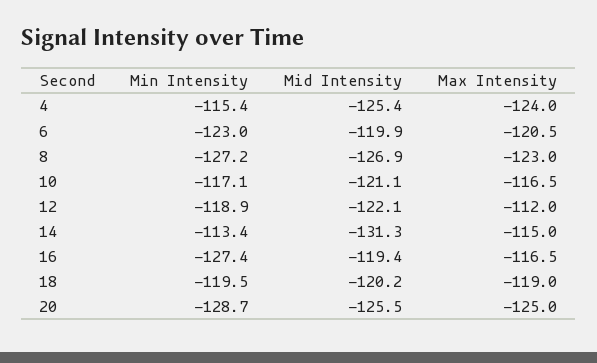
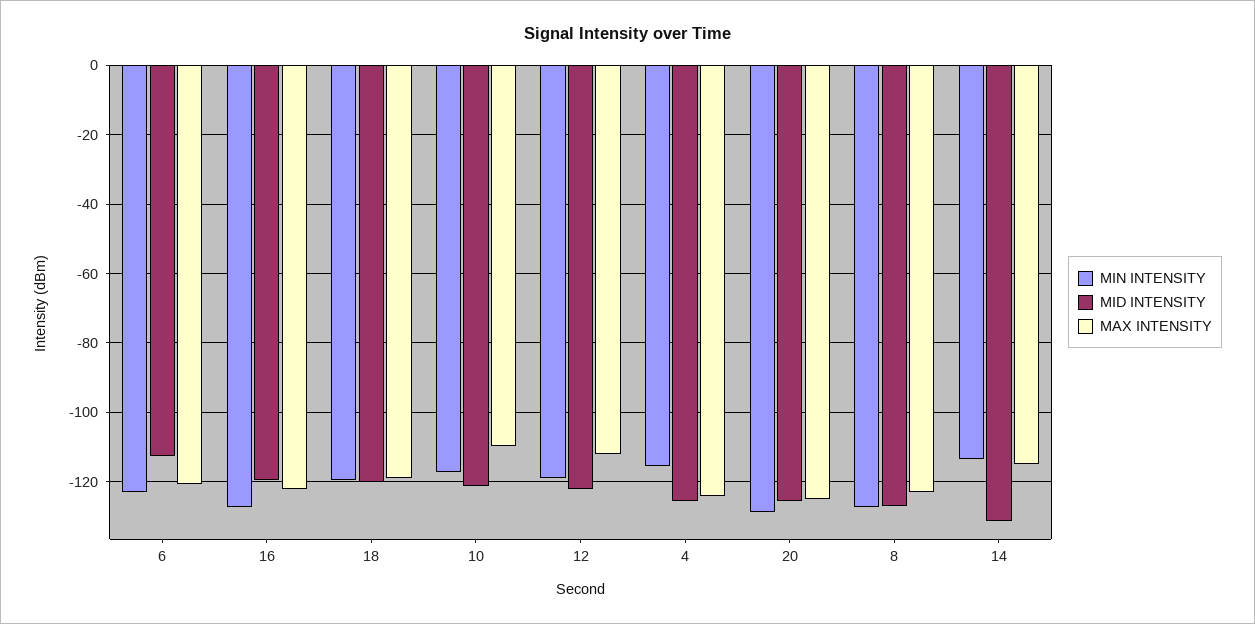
Mid Intensity, 6: -119.9 -> -112
Max Intensity, 10: -116.5 -> -110
Max Intensity, 16: -116.5 -> -122

